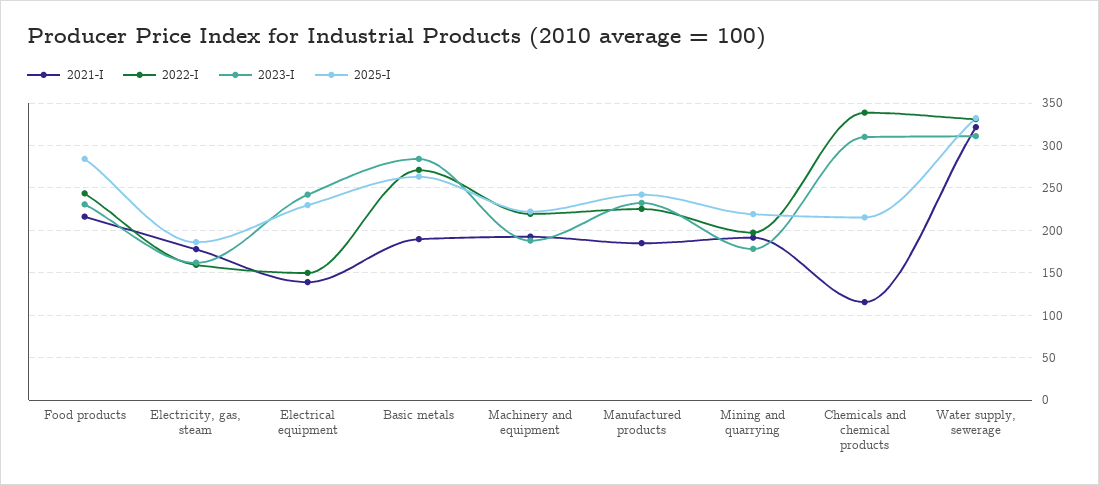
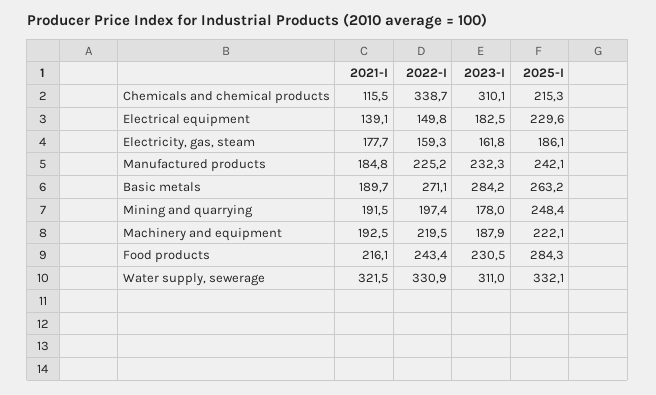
2023-I, Electrical equipment: 240 -> 182.5
2025-I, Mining and quarrying: 220 -> 248.4

